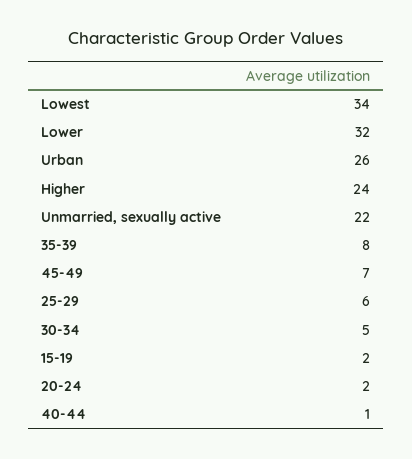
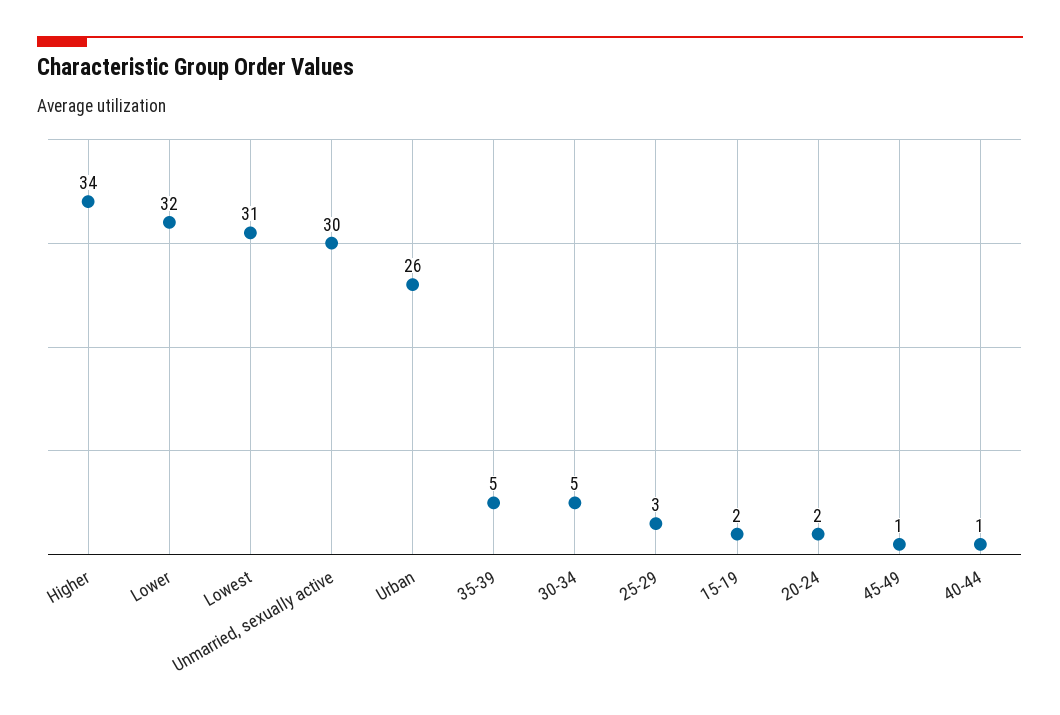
Lowest: 34 -> 31
Higher: 24 -> 34
Unmarried, sexually active: 22 -> 30
35-39: 8 -> 5
45-49: 7 -> 1
25-29: 6 -> 3

